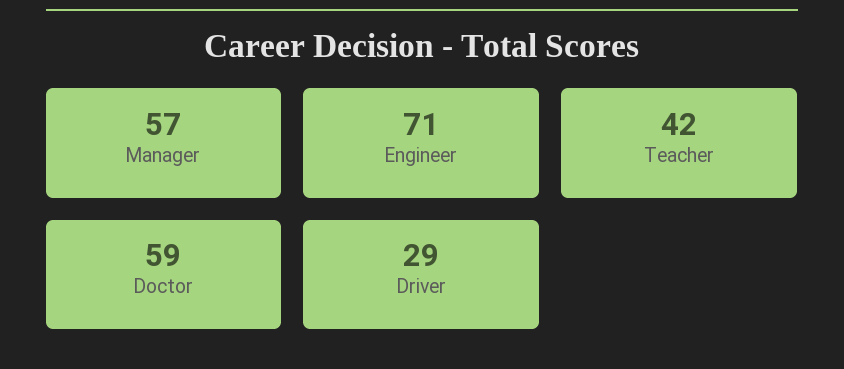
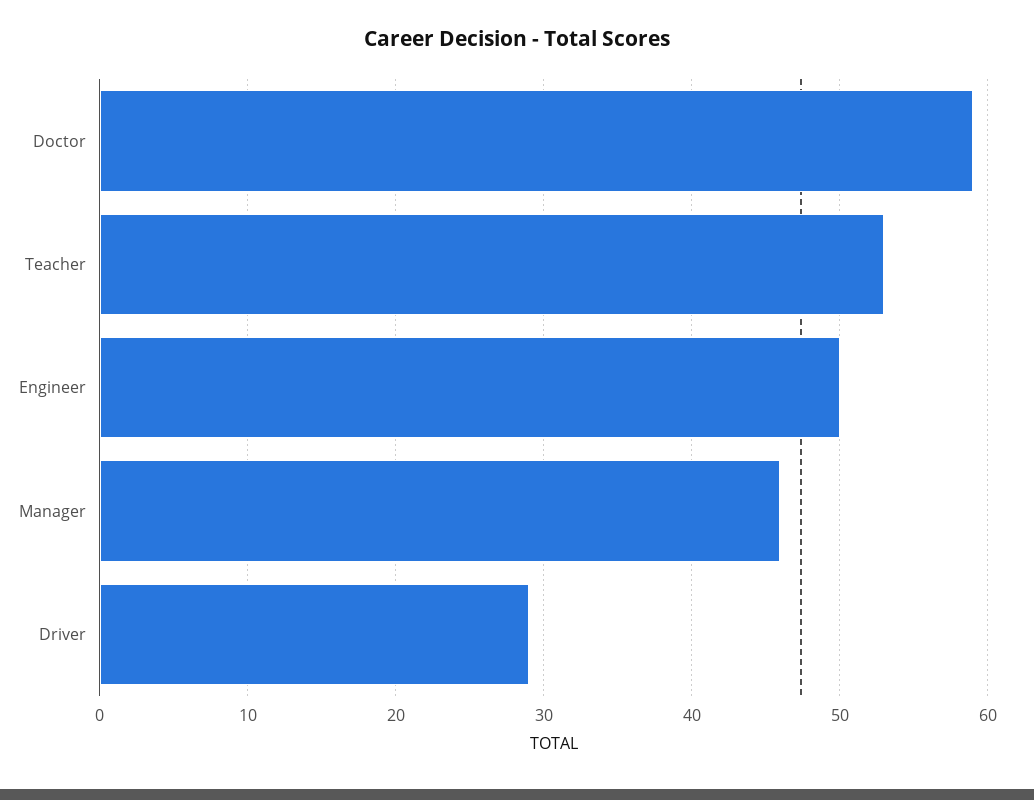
Manager: 57 -> 46
Engineer: 71 -> 50
Teacher: 42 -> 53

